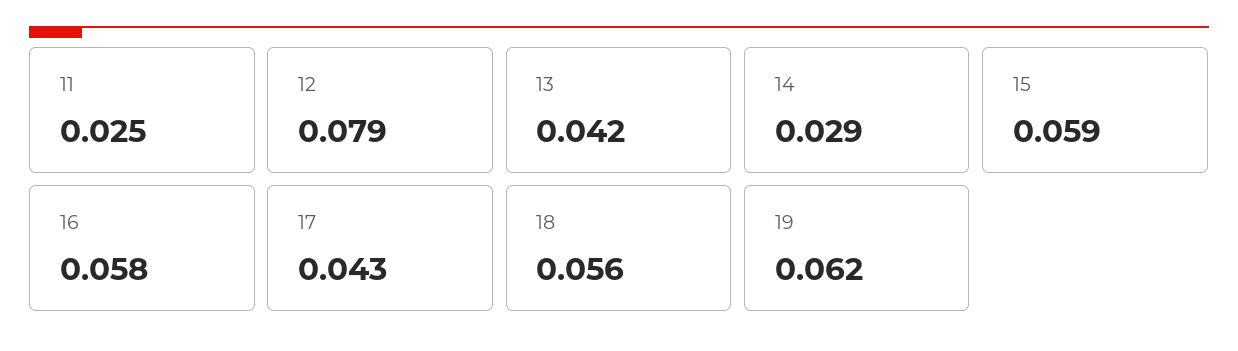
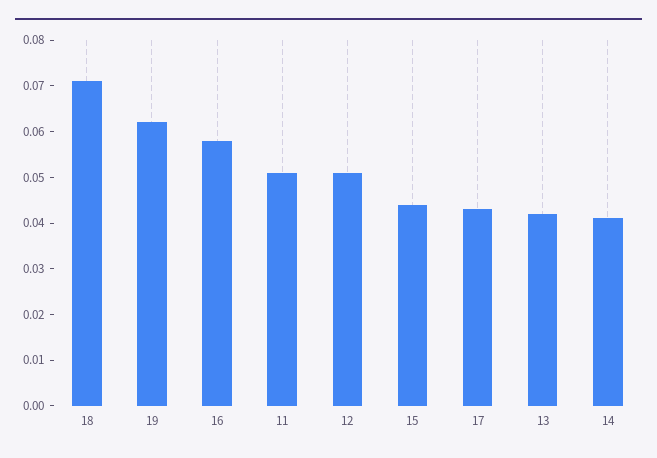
11: 0.025 -> 0.05
12: 0.079 -> 0.05
14: 0.029 -> 0.04
15: 0.059 -> 0.045
18: 0.056 -> 0.07

